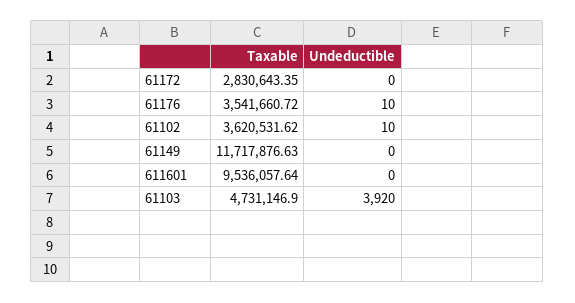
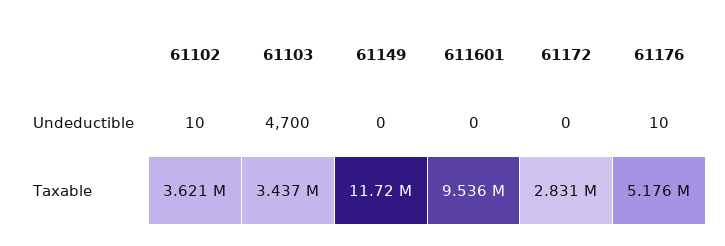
Taxable, 61176: 3541660.72 -> 5176000
Taxable, 61103: 4731146.9 -> 3437000
Undeductible, 61103: 3920 -> 4700

